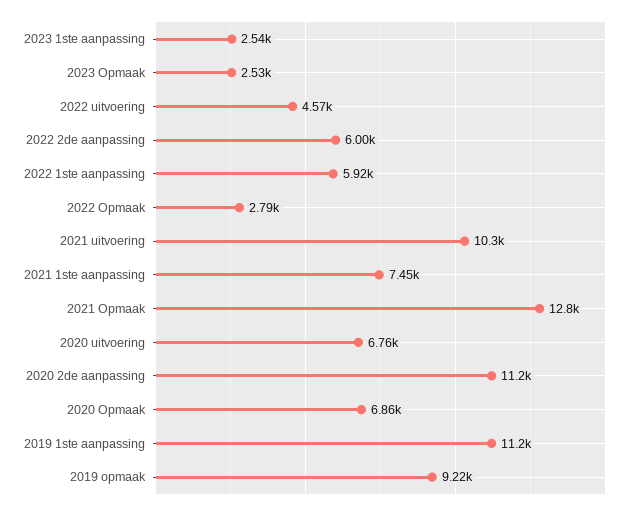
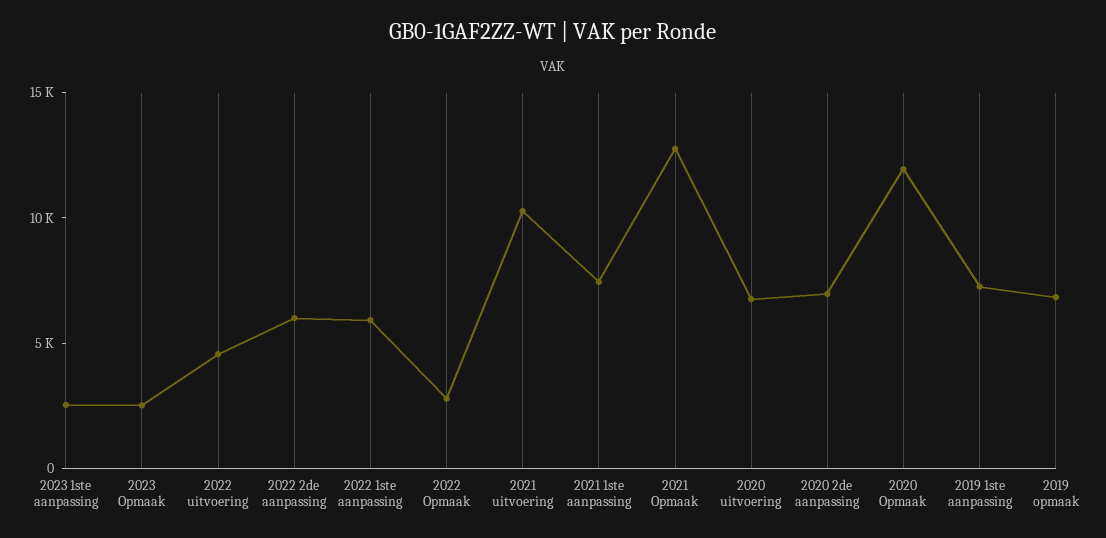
2020 2de aanpassing: 11200 -> 7000
2020 Opmaak: 6860 -> 12000
2019 1ste aanpassing: 11200 -> 7000
2019 opmaak: 9220 -> 7000

